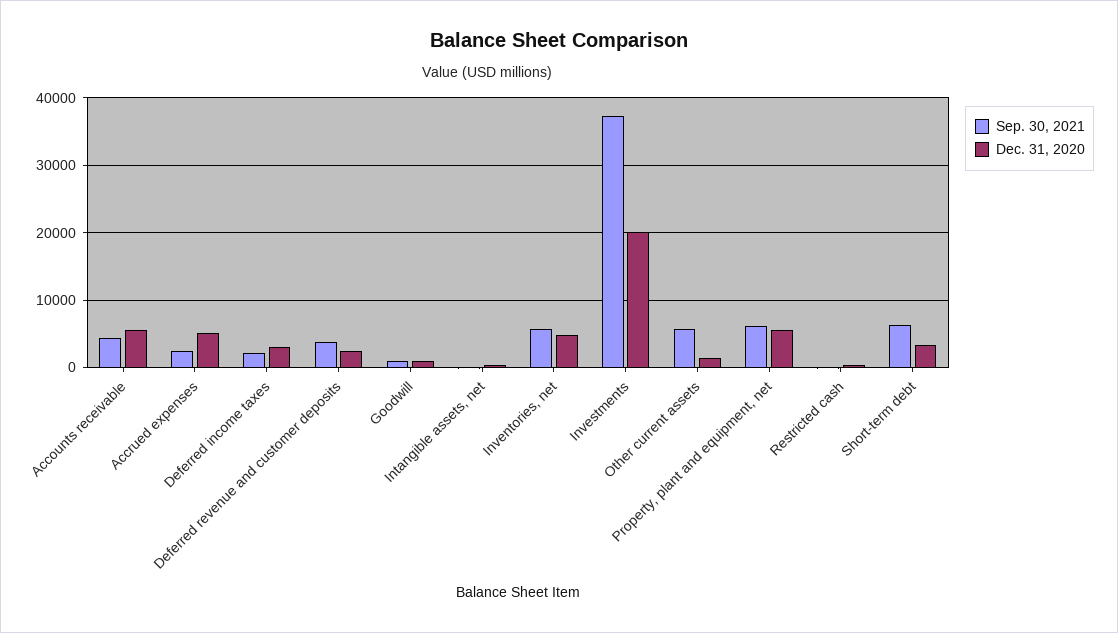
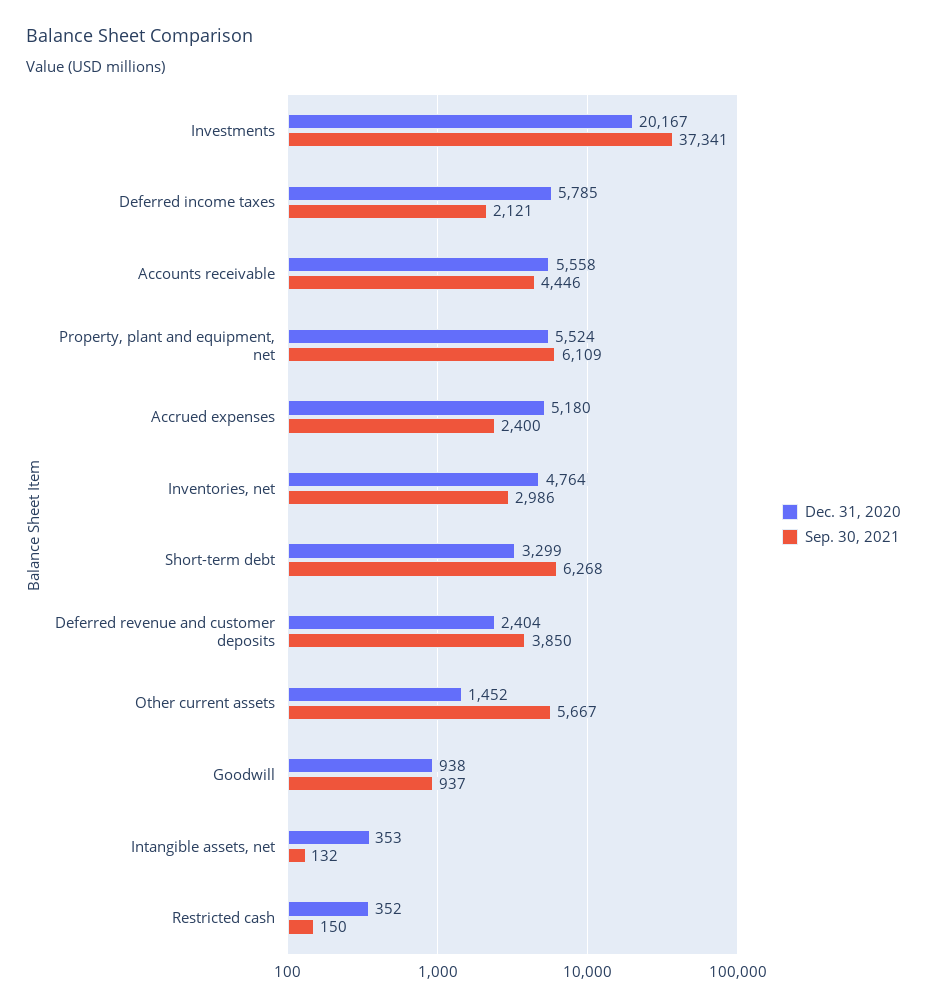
Dec. 31, 2020, Deferred income taxes: 3000 -> 5785
Sep. 30, 2021, Inventories, net: 6000 -> 2986

